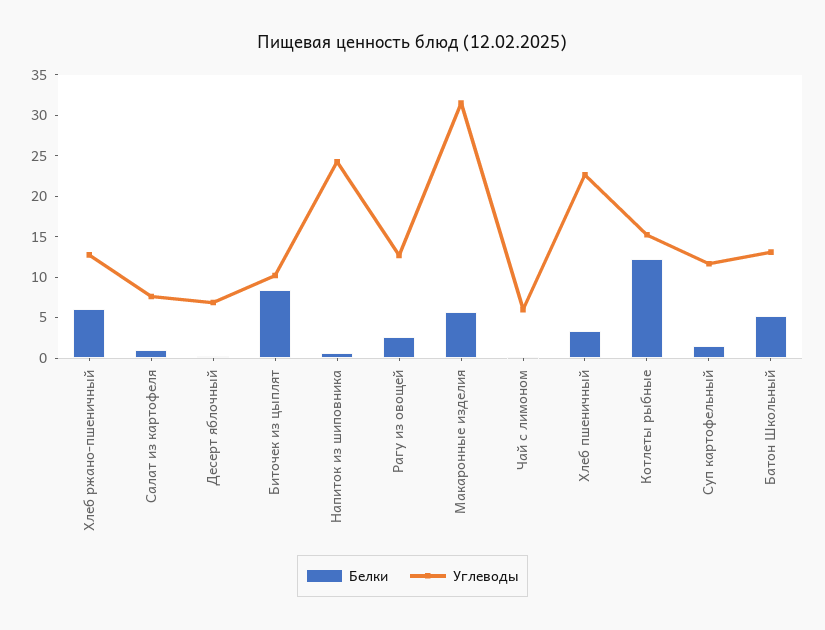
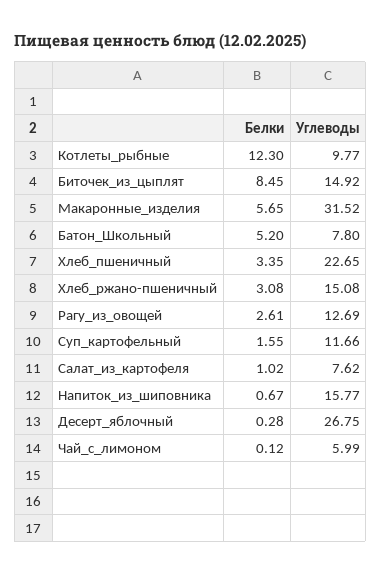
Белки, Хлеб ржано-пшеничный: 6 -> 3.08
Углеводы, Хлеб ржано-пшеничный: 13 -> 15.08
Углеводы, Десерт яблочный: 7 -> 26.75
Углеводы, Биточек из цыплят: 10 -> 14.92
Углеводы, Напиток из шиповника: 24 -> 15.77
Углеводы, Котлеты рыбные: 15 -> 9.77
Углеводы, Батон Школьный: 13 -> 7.8

